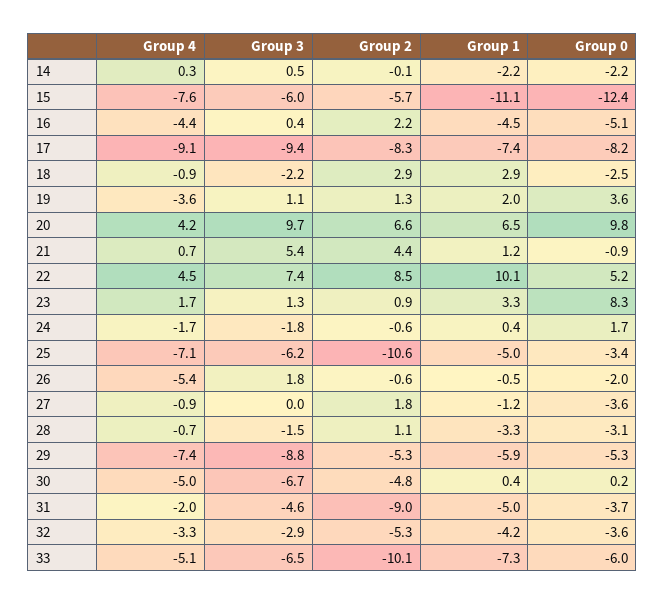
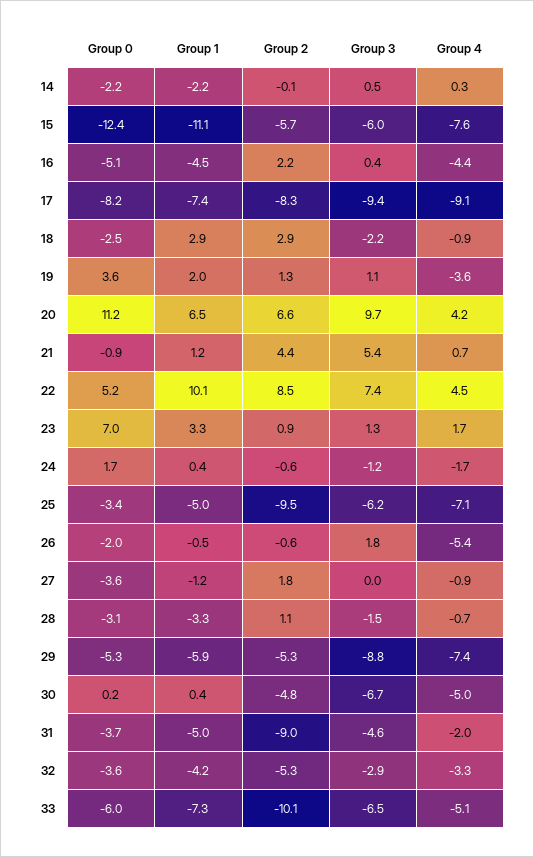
Group 0, 20: 9.8 -> 11.2
Group 0, 23: 8.3 -> 7
Group 3, 24: -1.8 -> -1.2
Group 2, 25: -10.6 -> -9.5

